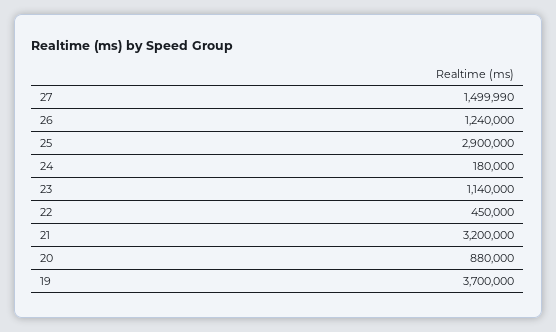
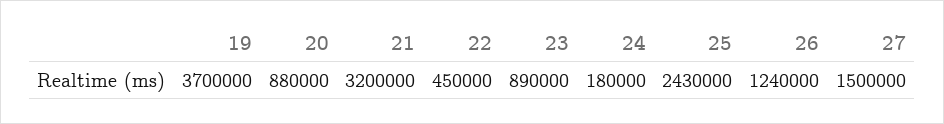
27: 1499990 -> 1500000
25: 2900000 -> 2430000
23: 1140000 -> 890000

